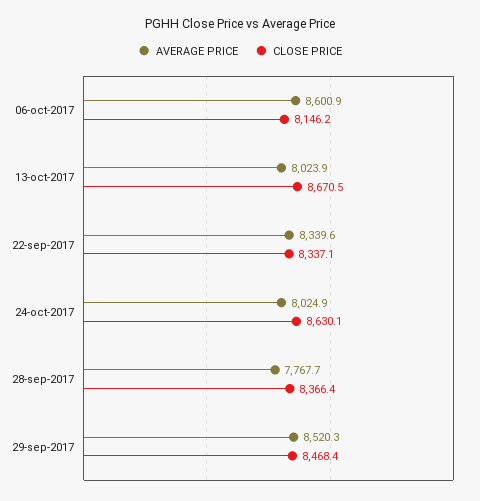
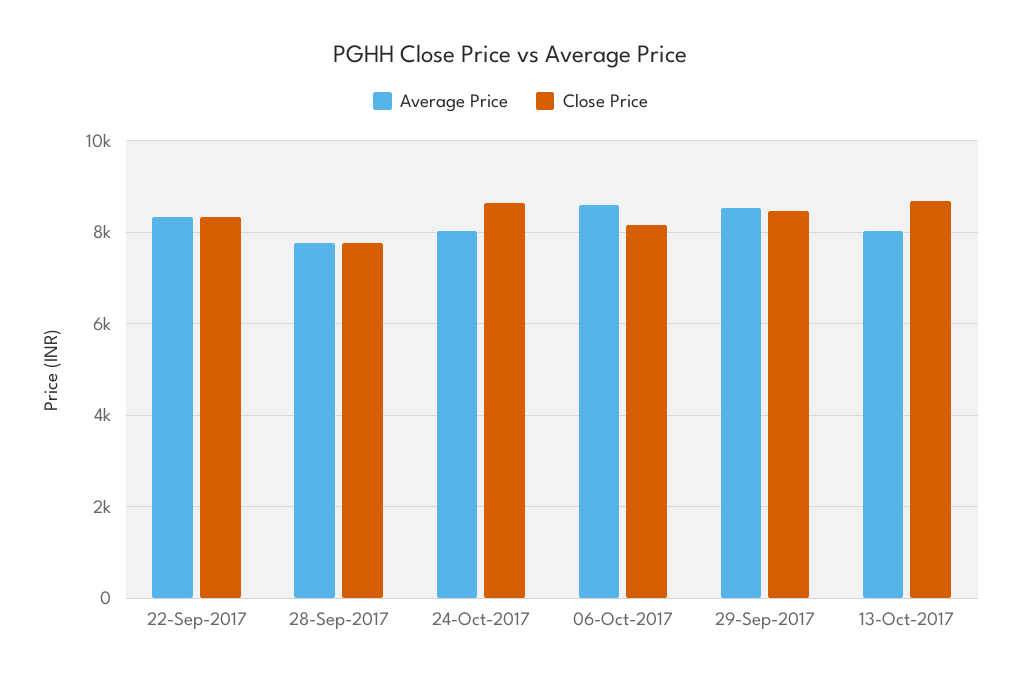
CLOSE PRICE, 28-sep-2017: 8366.4 -> 7800

